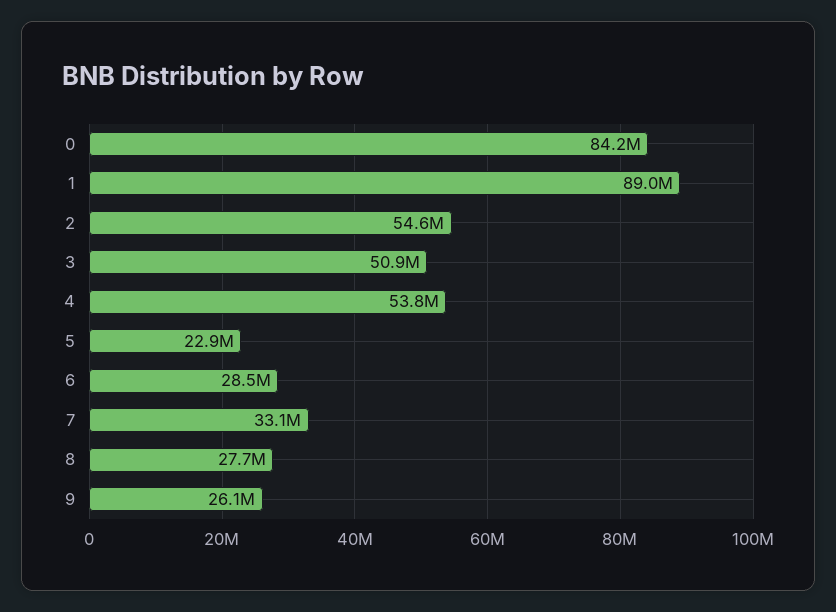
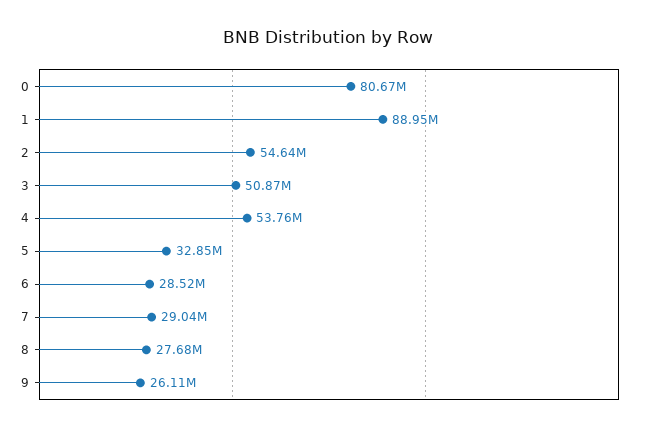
0: 84200000 -> 80670000
5: 22900000 -> 32850000
7: 33100000 -> 29040000

